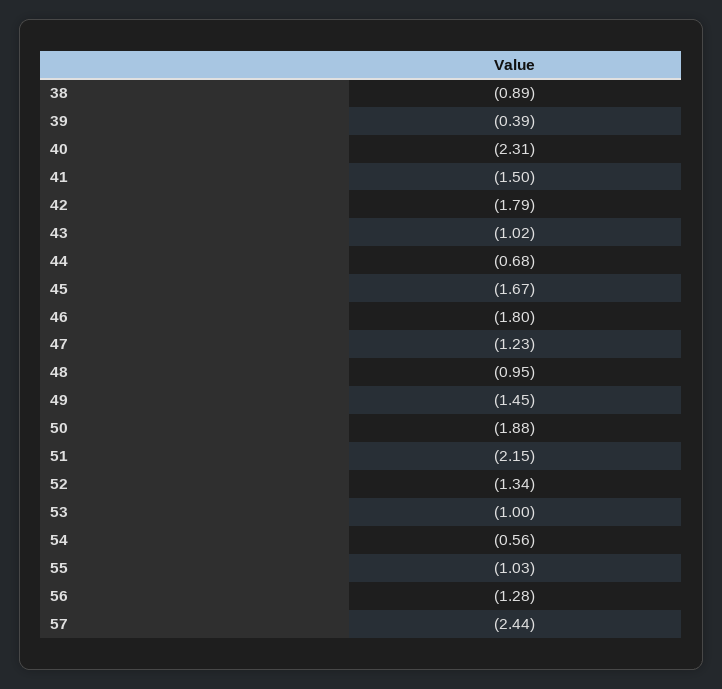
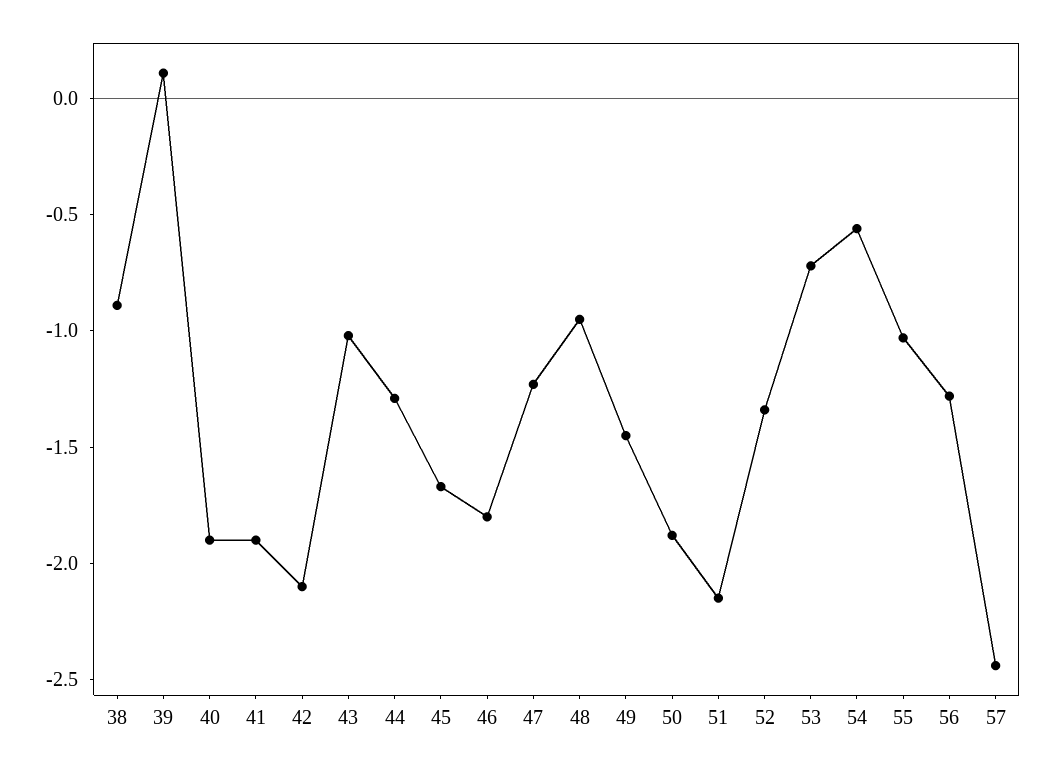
39: -0.39 -> 0.1
40: -2.31 -> -1.9
41: -1.5 -> -1.9
42: -1.79 -> -2.1
44: -0.68 -> -1.3
53: -1 -> -0.7

